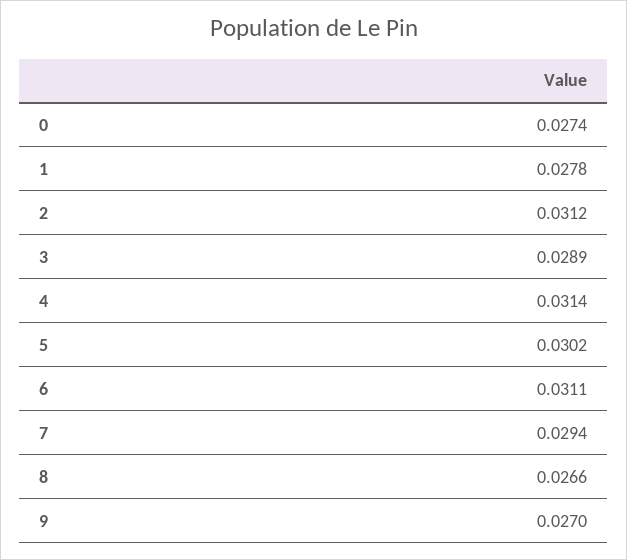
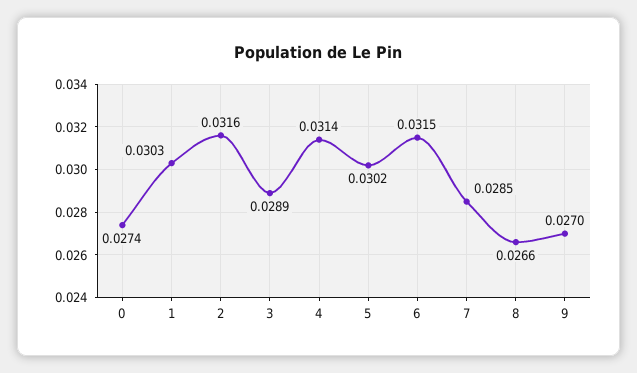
1: 0.0278 -> 0.0303
2: 0.0312 -> 0.0316
6: 0.0311 -> 0.0315
7: 0.0294 -> 0.0285

